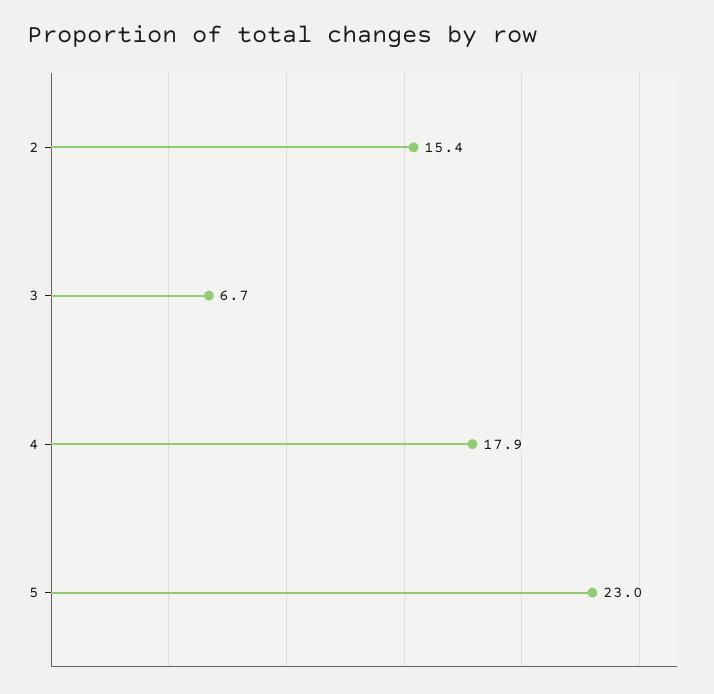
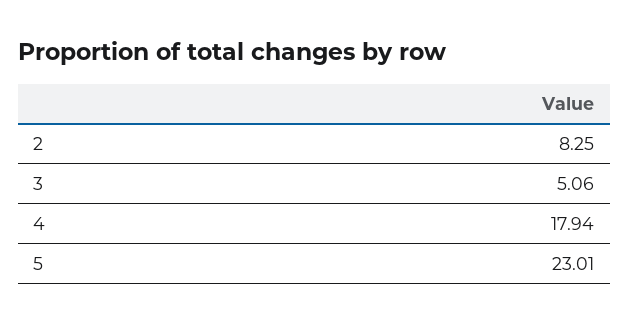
2: 15.4 -> 8.25
3: 6.7 -> 5.06

